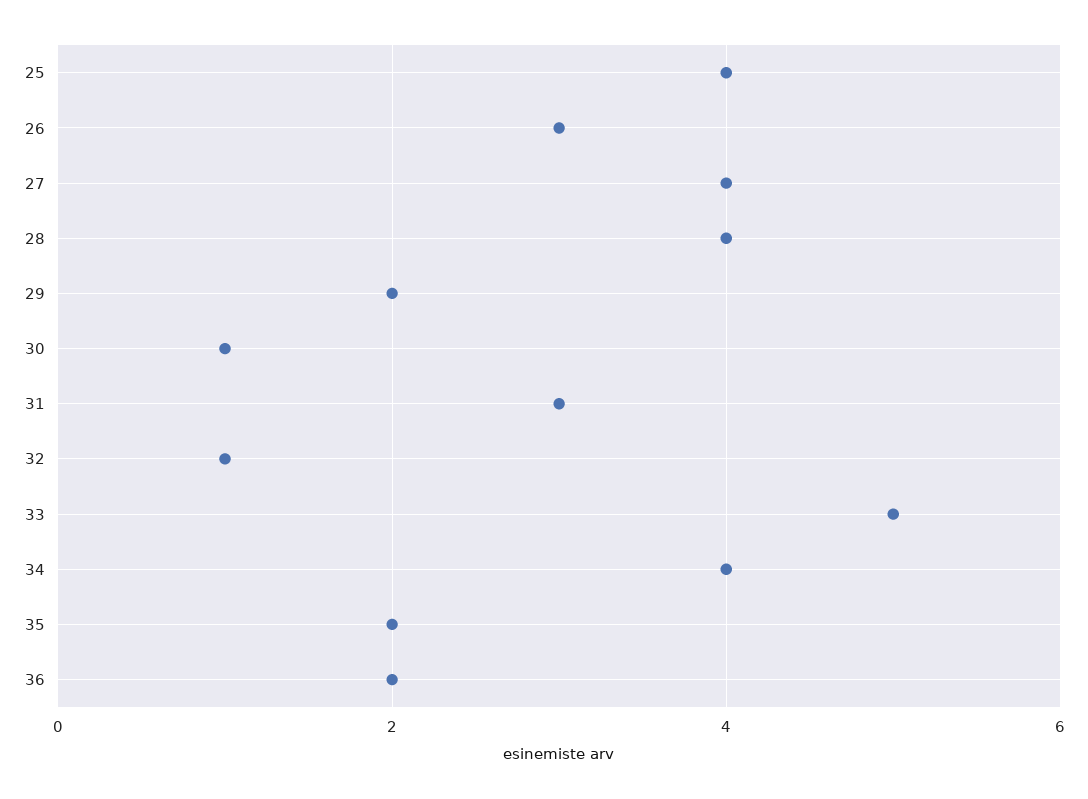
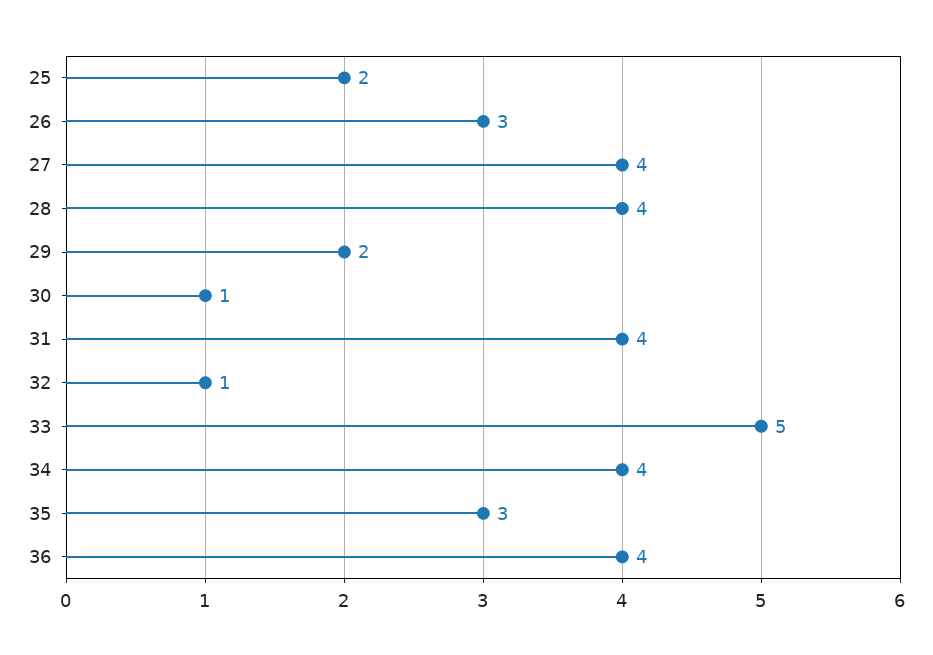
25: 4 -> 2
31: 3 -> 4
35: 2 -> 3
36: 2 -> 4

